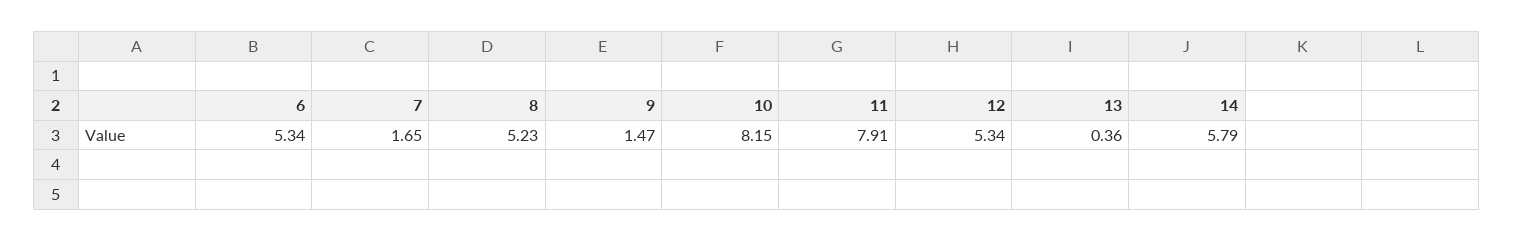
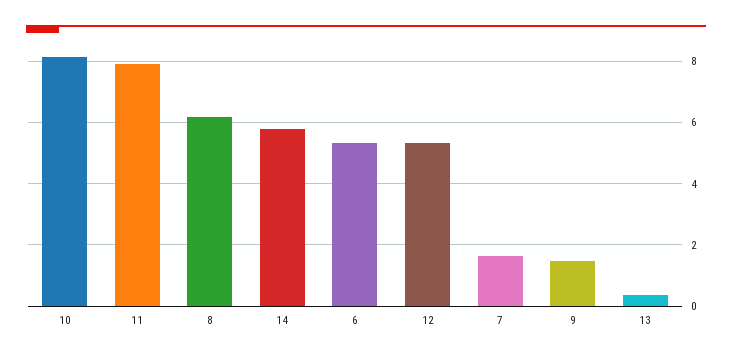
8: 5.23 -> 6.2

